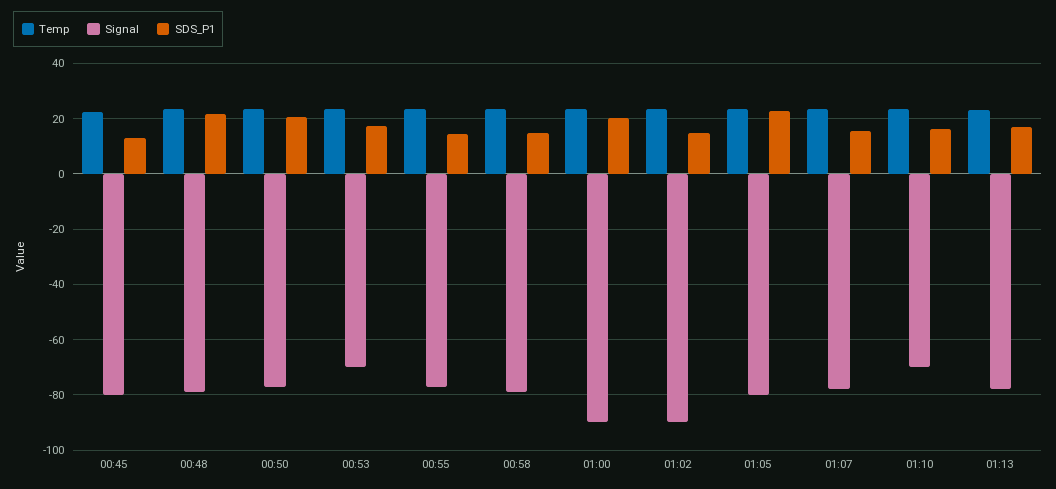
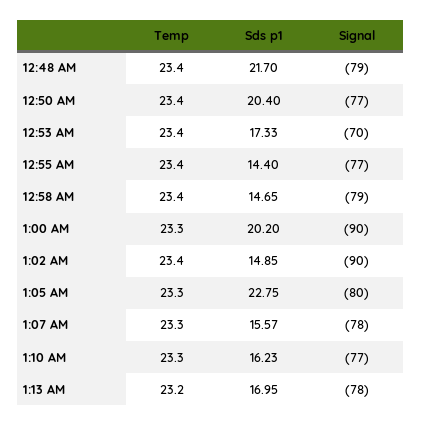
Temp, 00:45: 22.5 -> none
Signal, 00:45: -80 -> none
SDS_P1, 00:45: 12.5 -> none
Signal, 01:10: -70 -> -77

